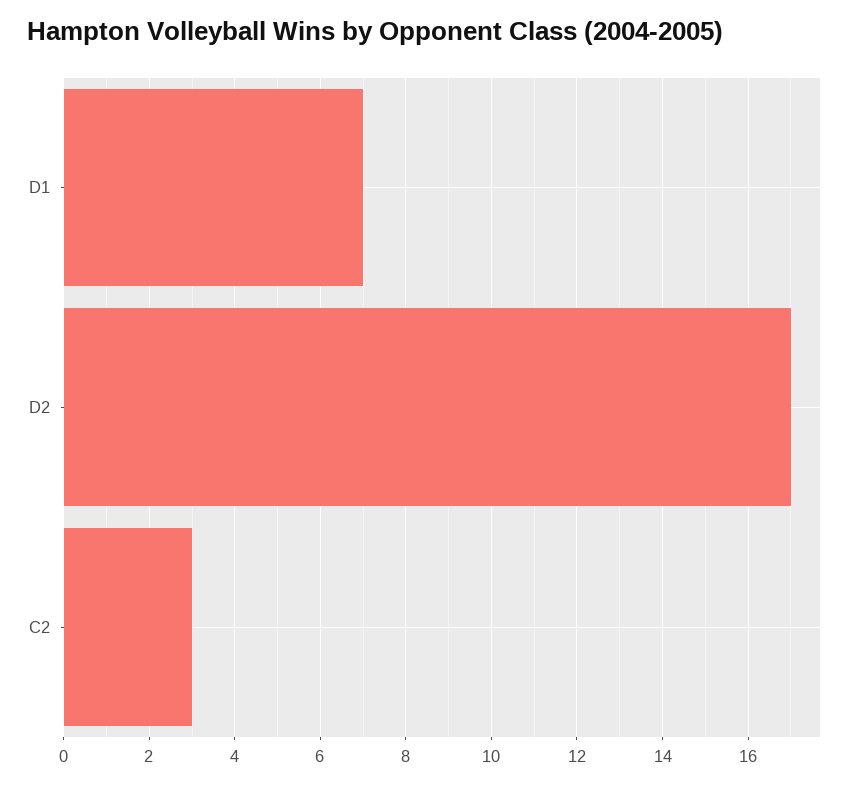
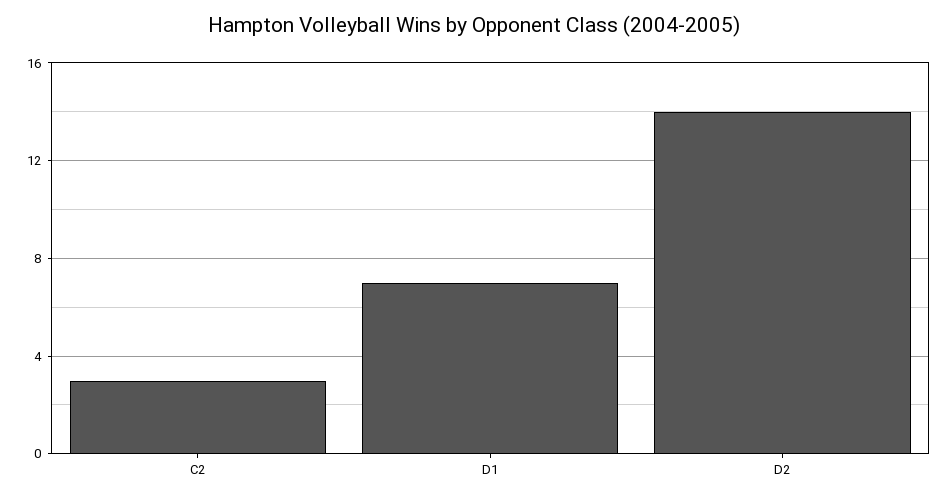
D2: 17 -> 14

